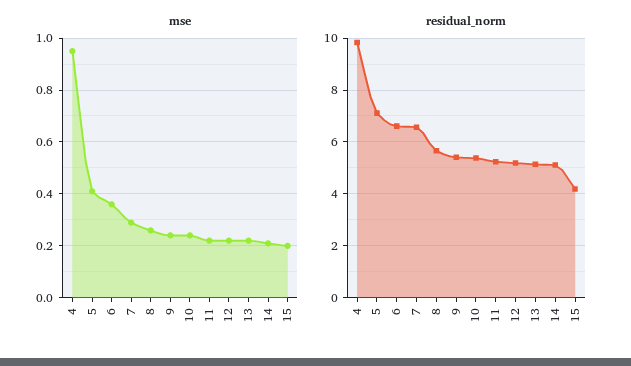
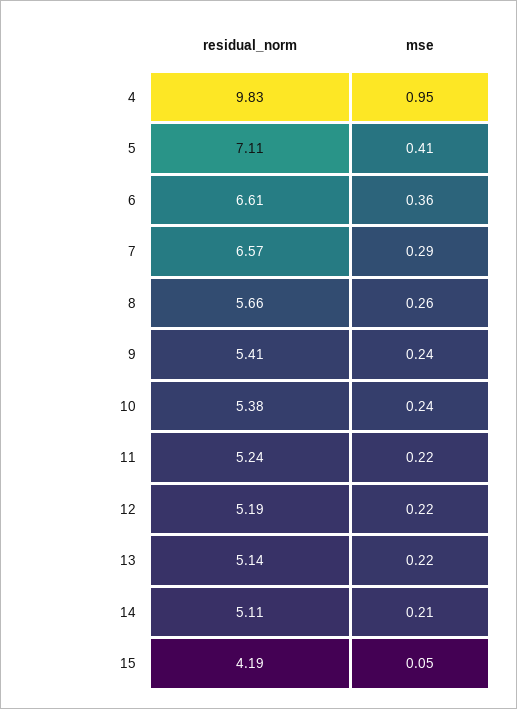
mse, 15: 0.2 -> 0.05

